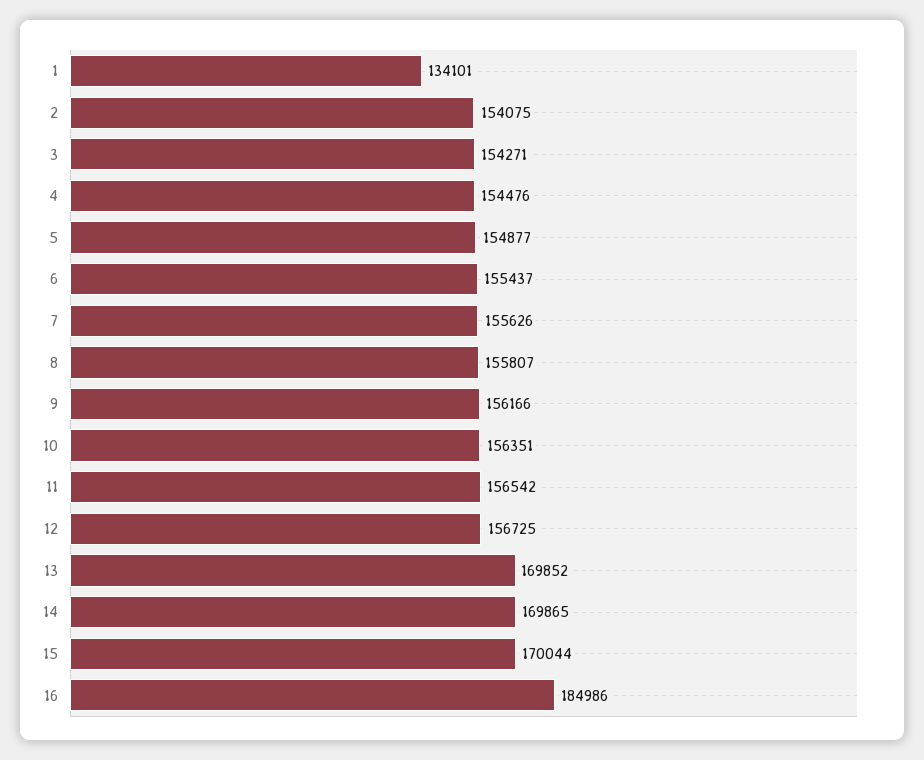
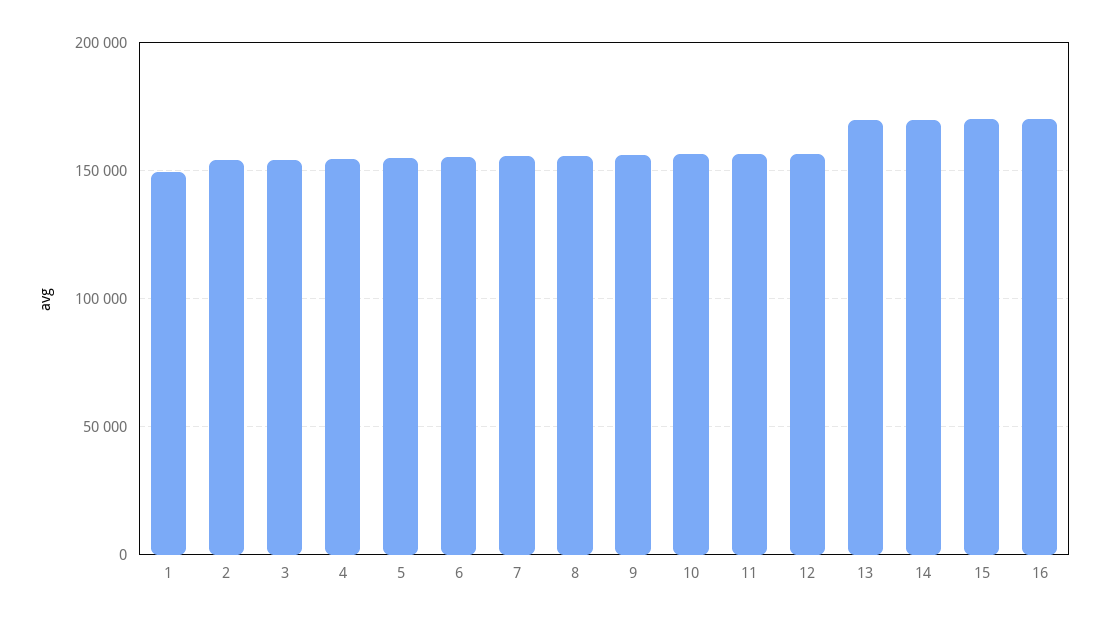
1: 134101 -> 150000
16: 184986 -> 170000

